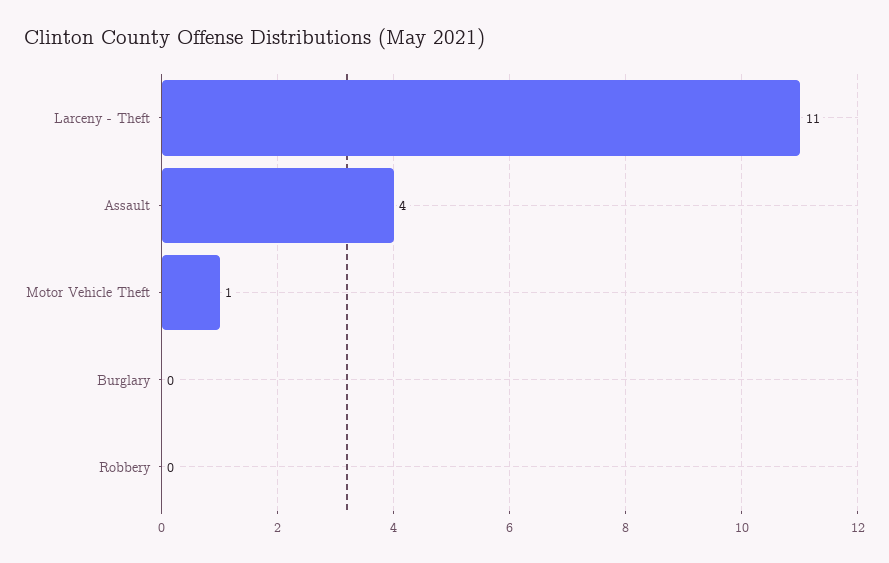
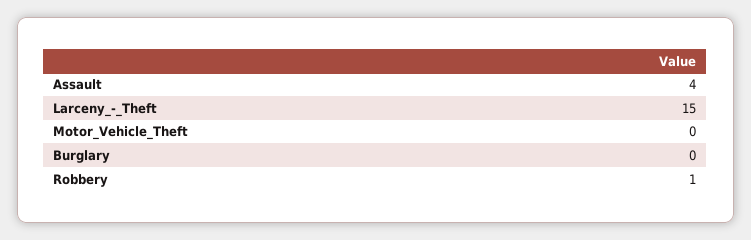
Larceny - Theft: 11 -> 15
Motor Vehicle Theft: 1 -> 0
Robbery: 0 -> 1

